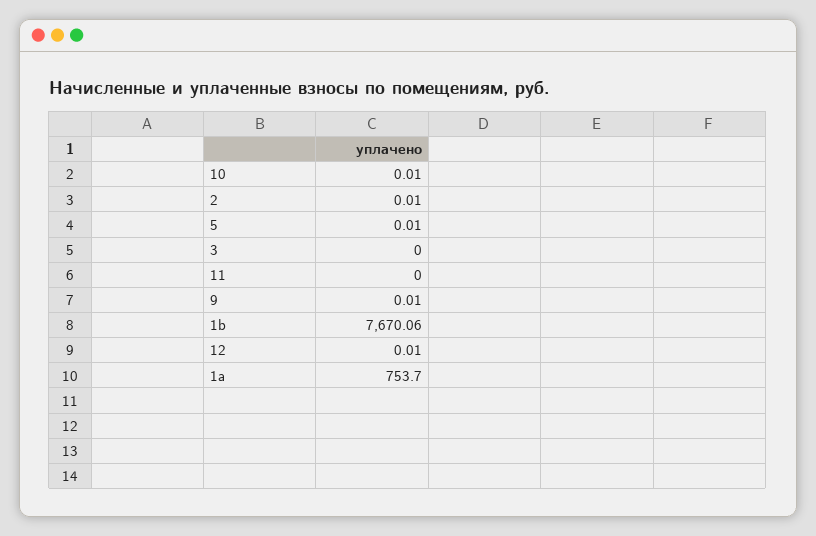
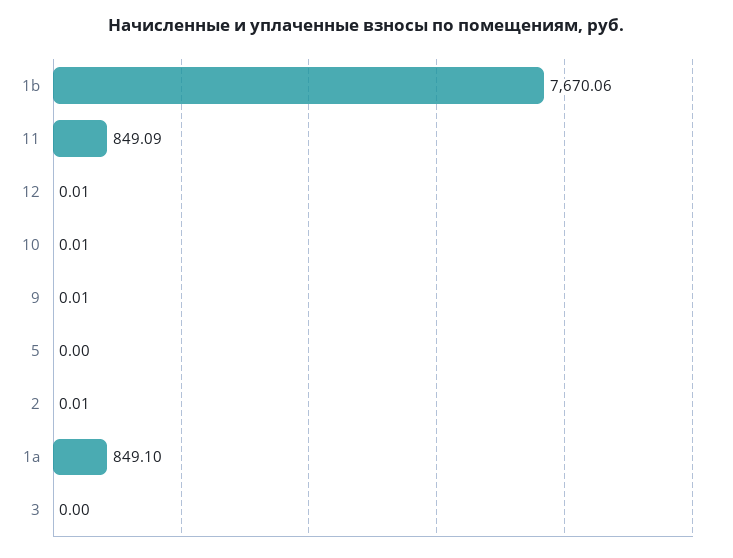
5: 0.01 -> 0
11: 0 -> 849.09
1a: 753.7 -> 849.1

